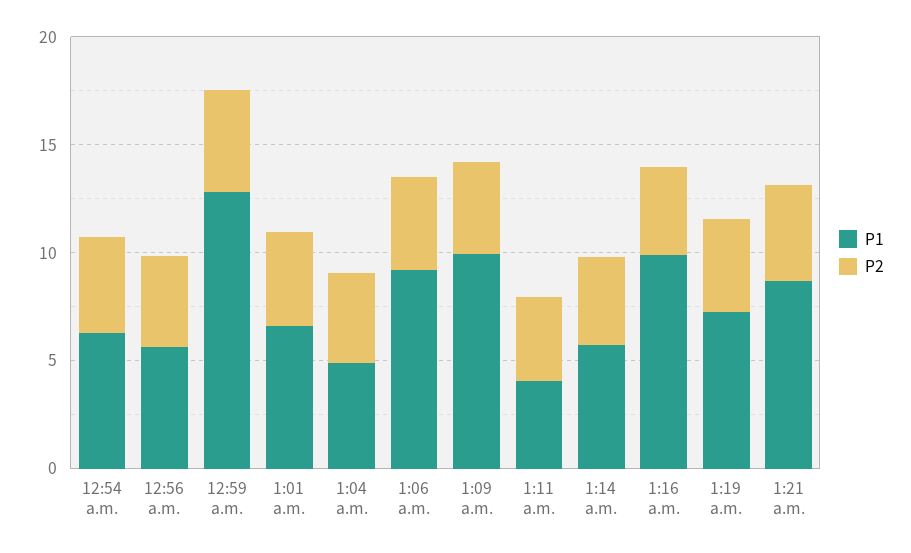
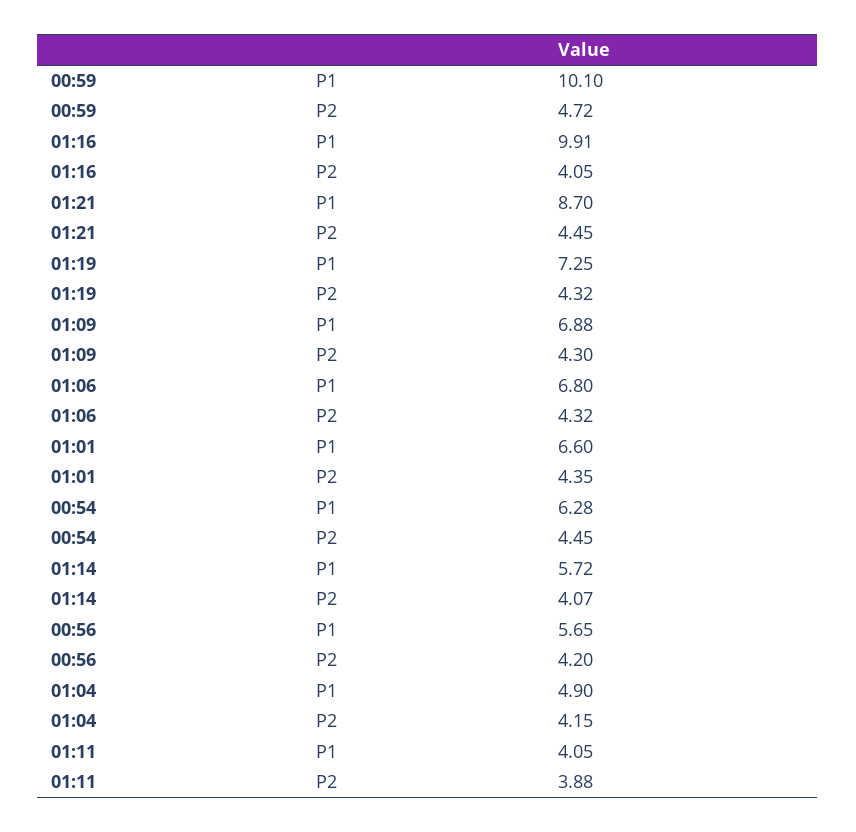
P1, 12:59 a.m.: 13 -> 10.1
P1, 1:06 a.m.: 9 -> 6.8
P1, 1:09 a.m.: 10 -> 6.88

